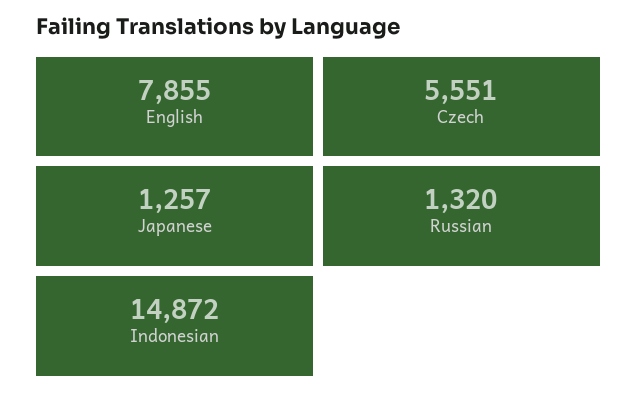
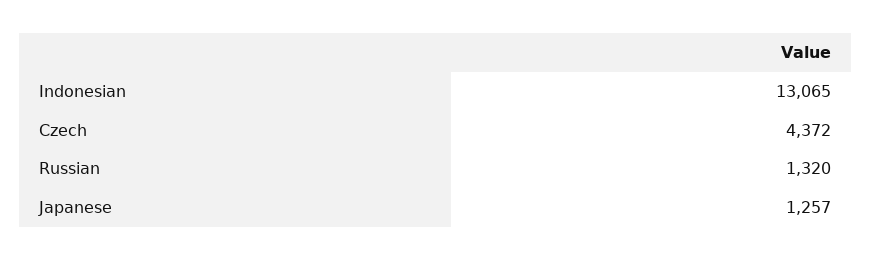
English: 7855 -> none
Czech: 5551 -> 4372
Indonesian: 14872 -> 13065

